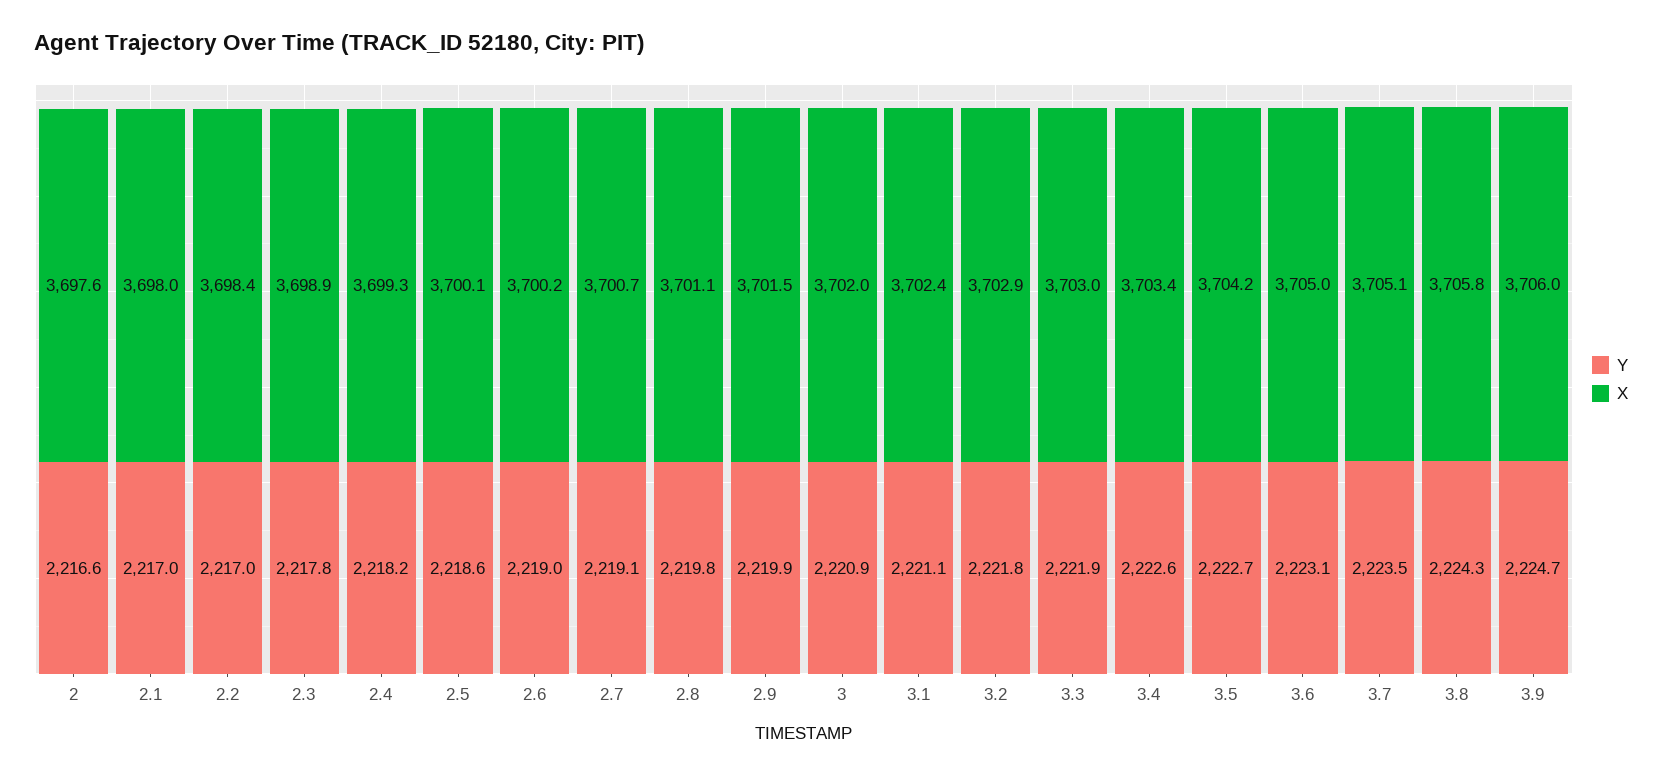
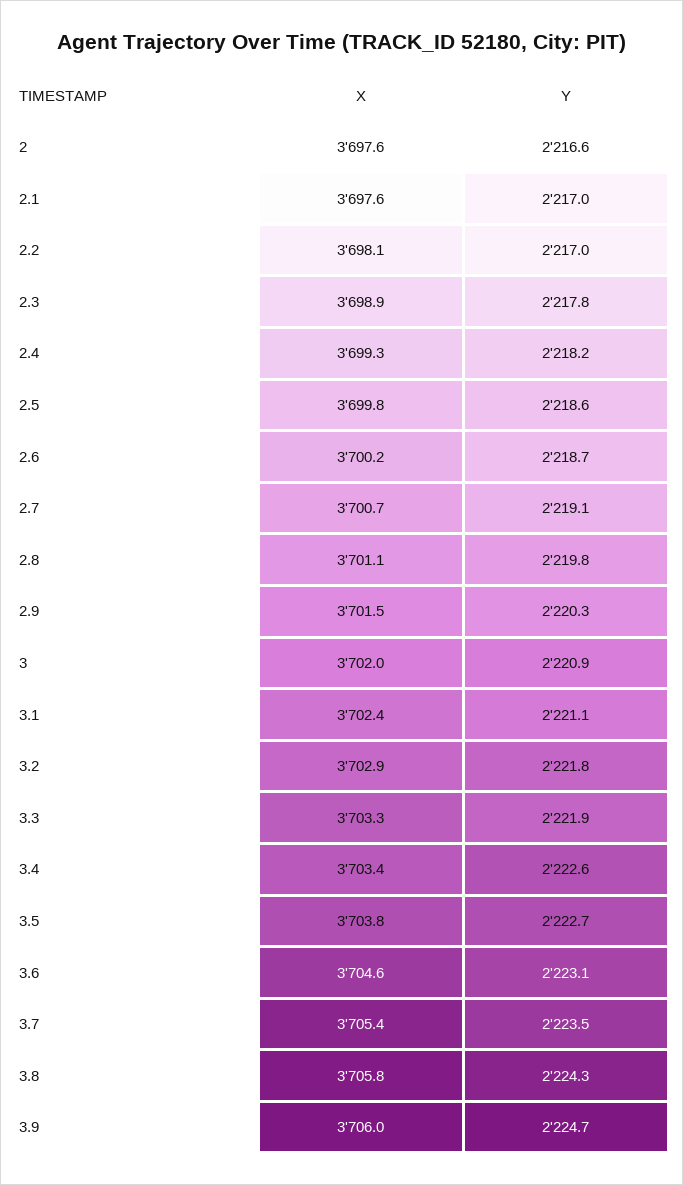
X, 2.1: 3698 -> 3697.6
X, 2.2: 3698.4 -> 3698.1
X, 2.5: 3700.1 -> 3699.8
Y, 2.6: 2219 -> 2218.7
Y, 2.9: 2219.9 -> 2220.3
X, 3.3: 3703 -> 3703.3
X, 3.5: 3704.2 -> 3703.8
X, 3.6: 3705 -> 3704.6
X, 3.7: 3705.1 -> 3705.4

